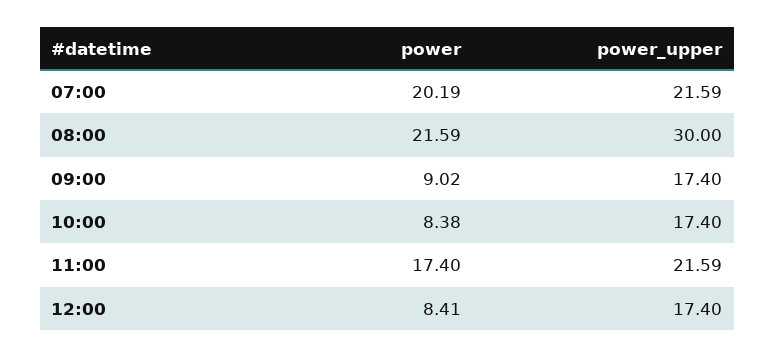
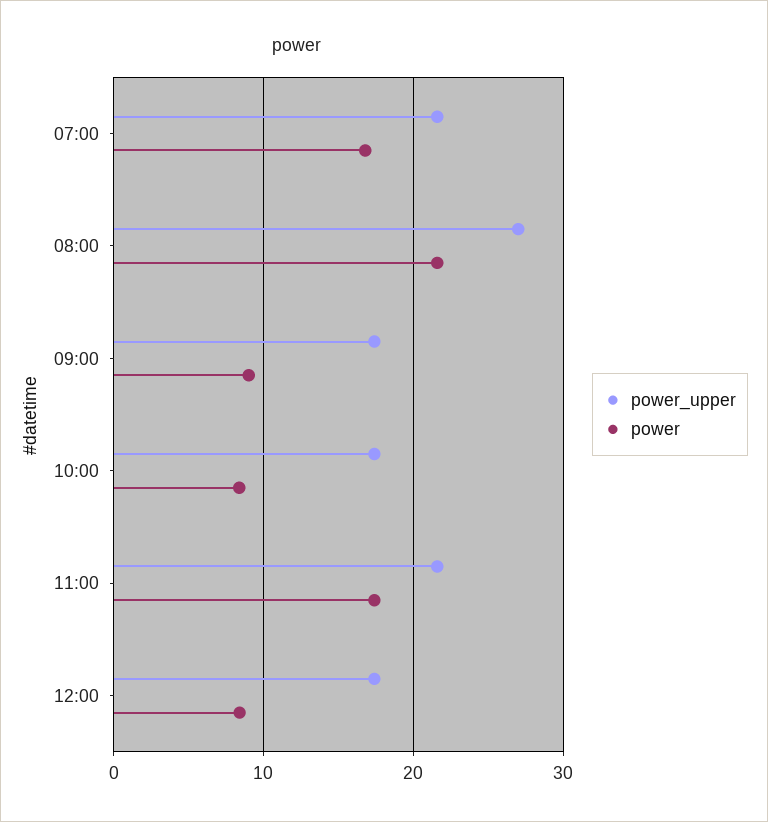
power, 07:00: 20.19 -> 17
power_upper, 08:00: 30 -> 27

